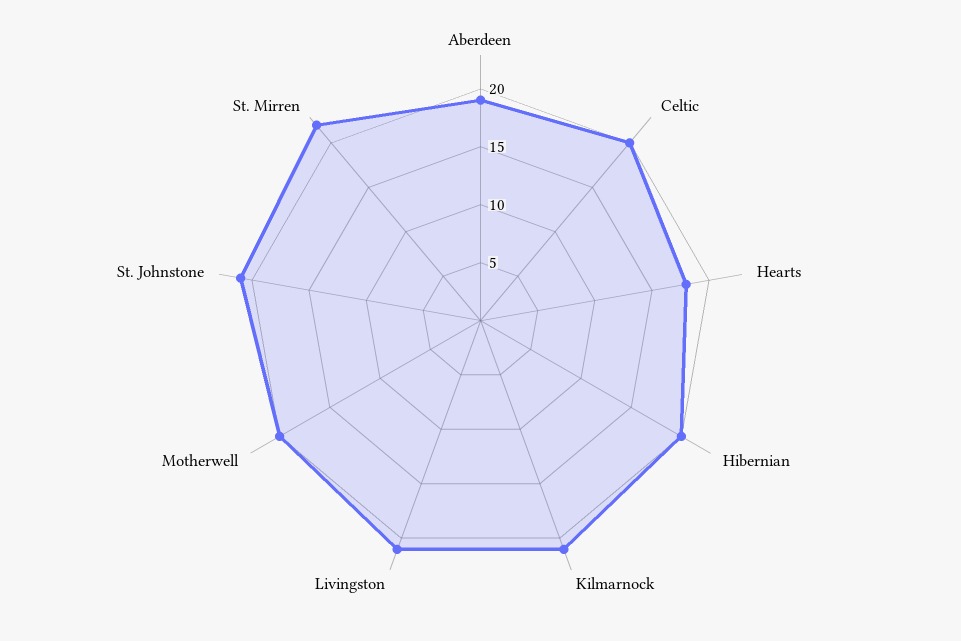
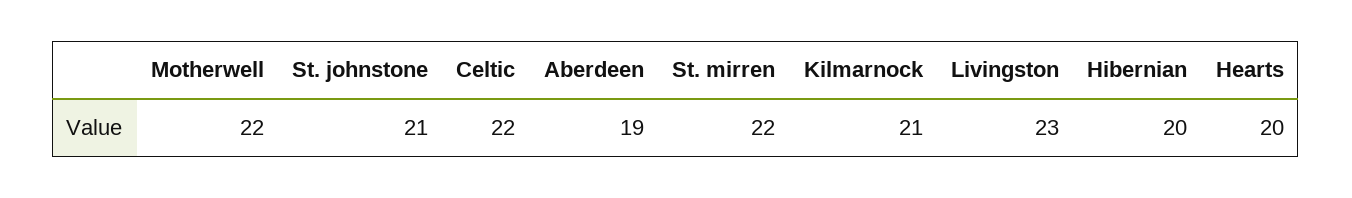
Celtic: 20 -> 22
Hearts: 18 -> 20
Livingston: 21 -> 23
Motherwell: 20 -> 22

